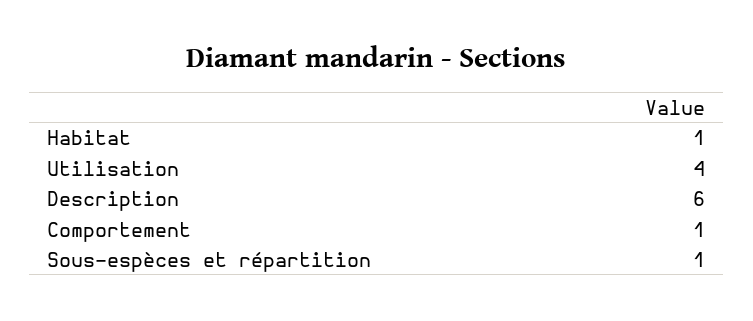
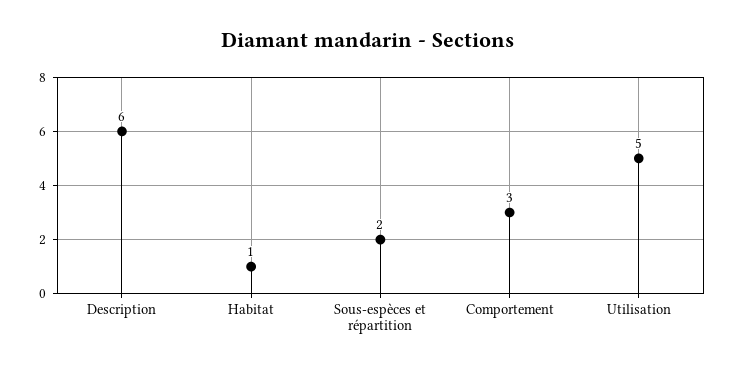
Utilisation: 4 -> 5
Comportement: 1 -> 3
Sous-espèces et répartition: 1 -> 2

